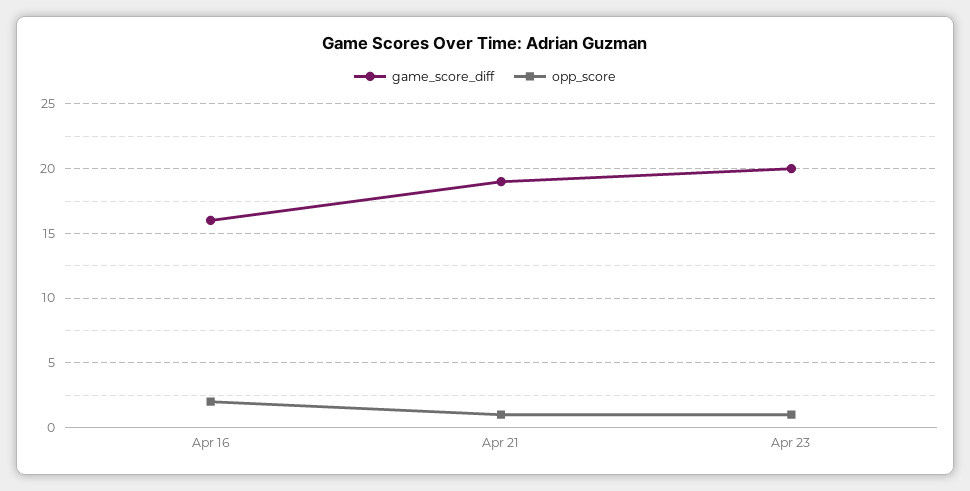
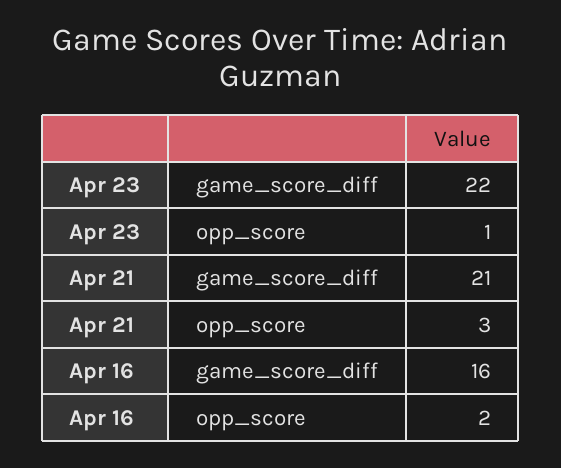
game_score_diff, Apr 21: 19 -> 21
opp_score, Apr 21: 1 -> 3
game_score_diff, Apr 23: 20 -> 22

